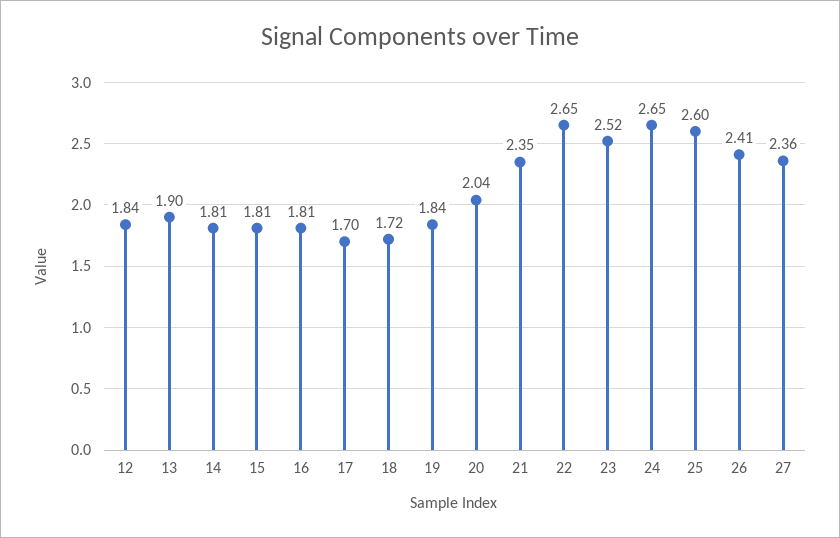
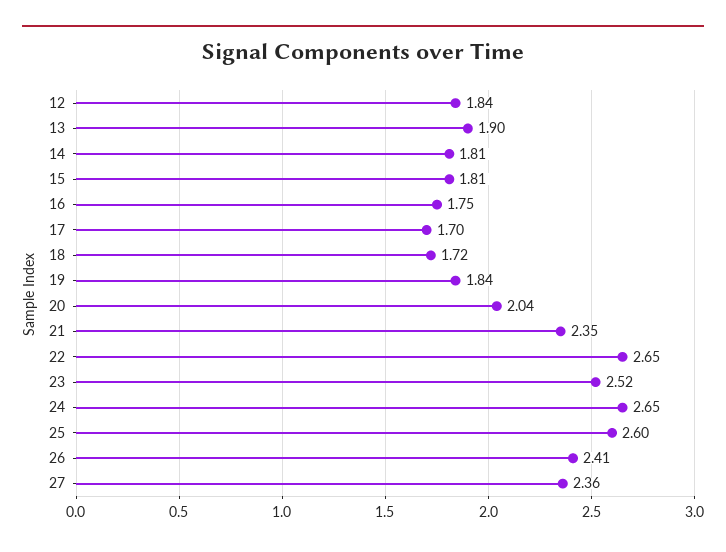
16: 1.81 -> 1.75

